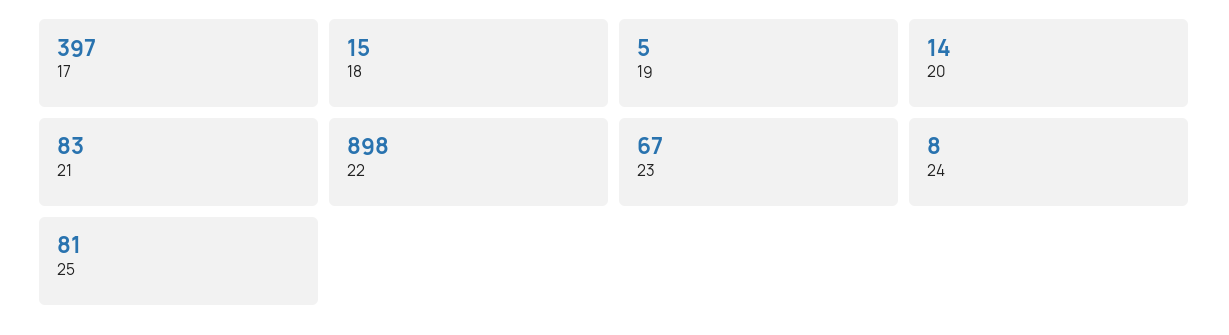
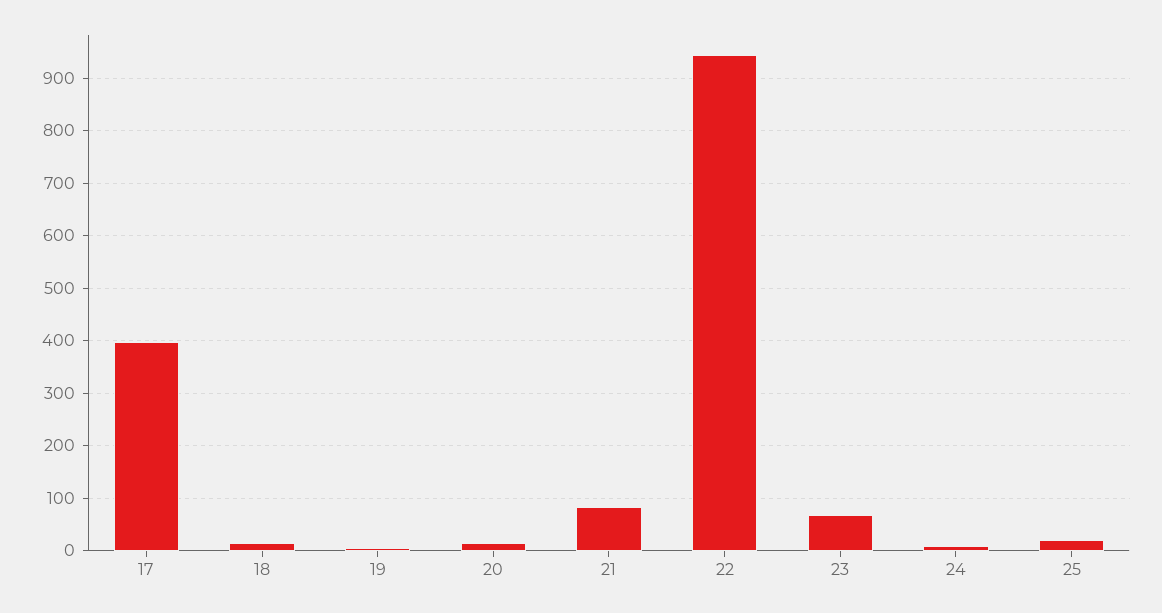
22: 898 -> 940
25: 81 -> 20

